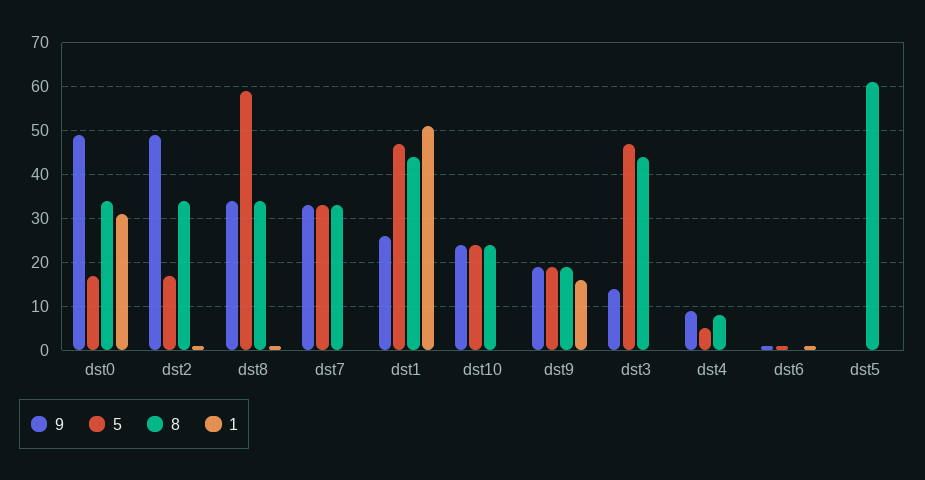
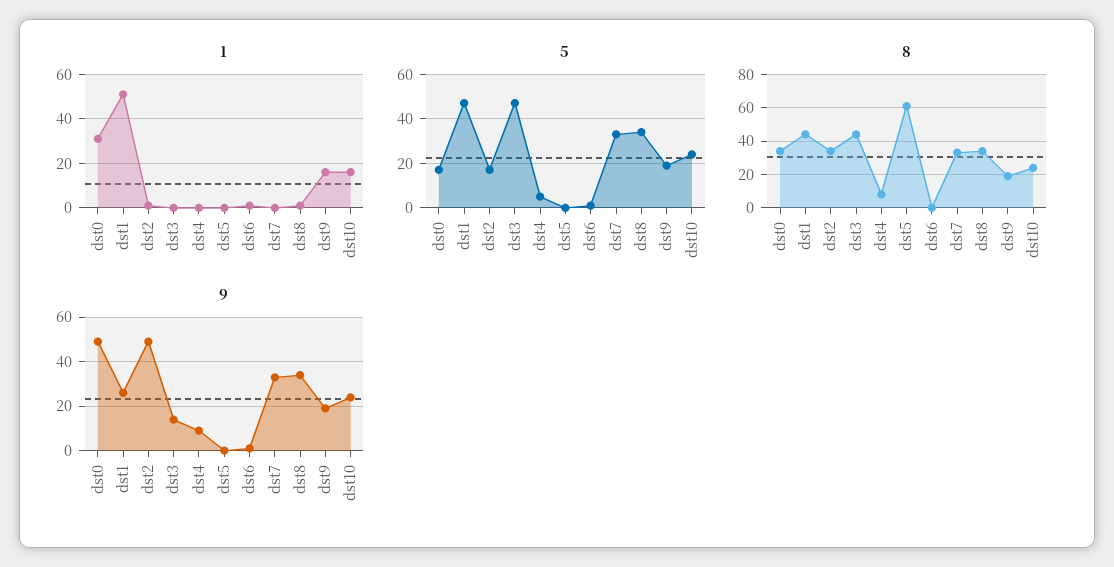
5, dst8: 60 -> 35
1, dst10: 0 -> 15

